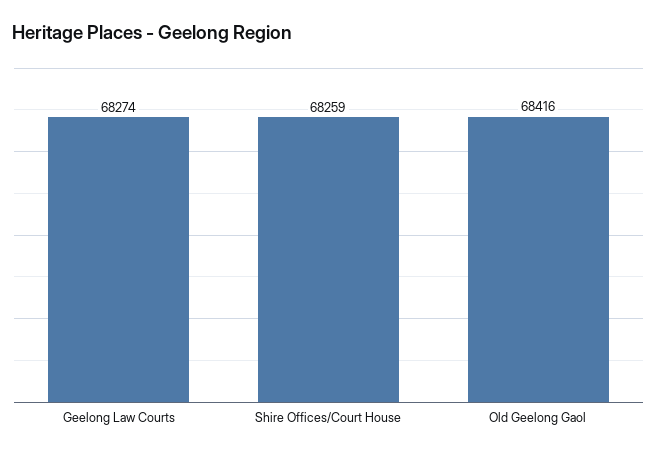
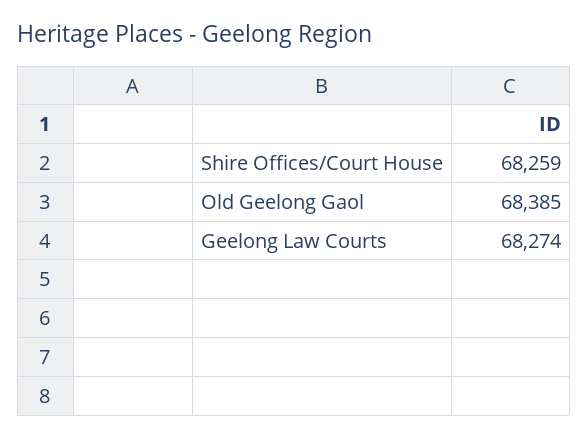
Old Geelong Gaol: 68416 -> 68385

